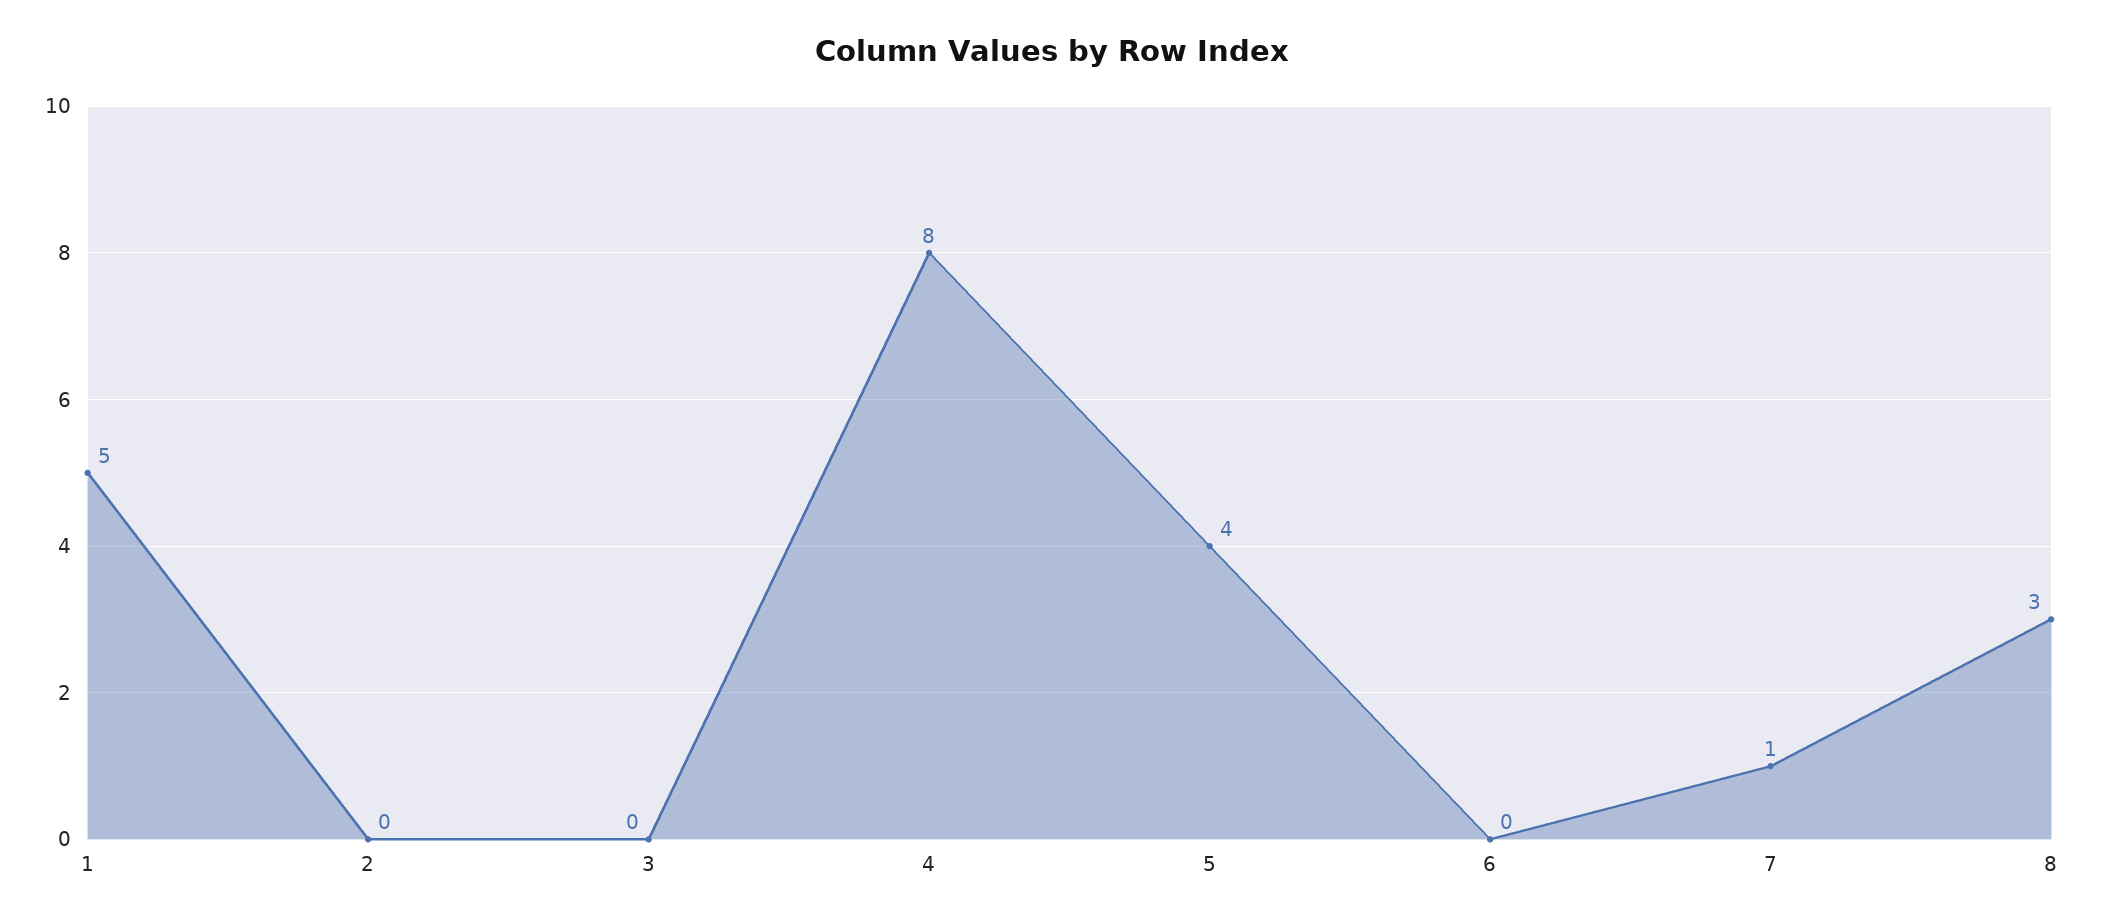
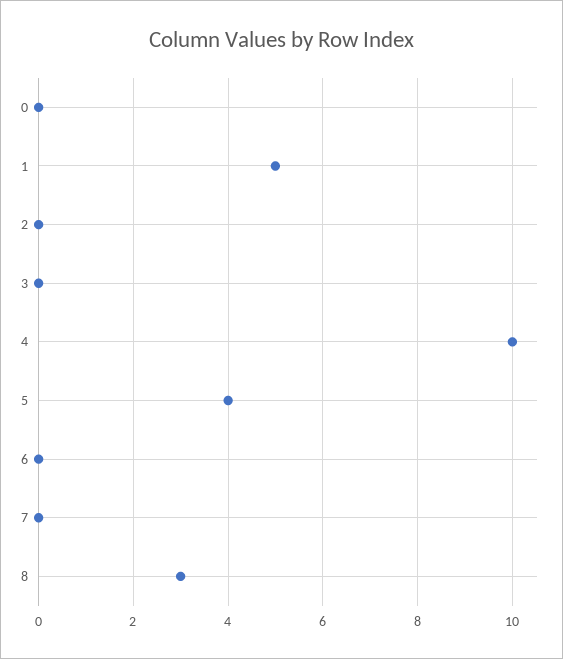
4: 8 -> 10
7: 1 -> 0
0: none -> 0

